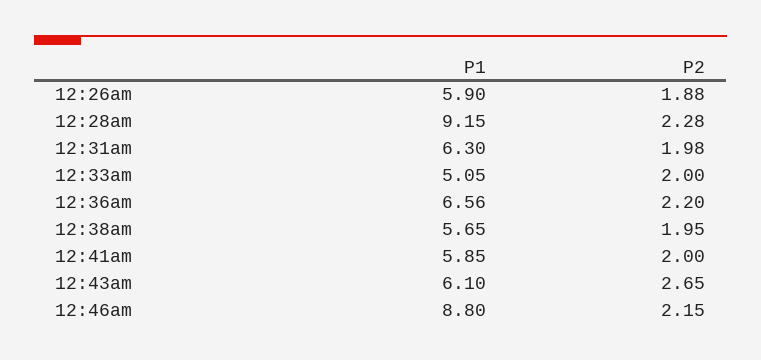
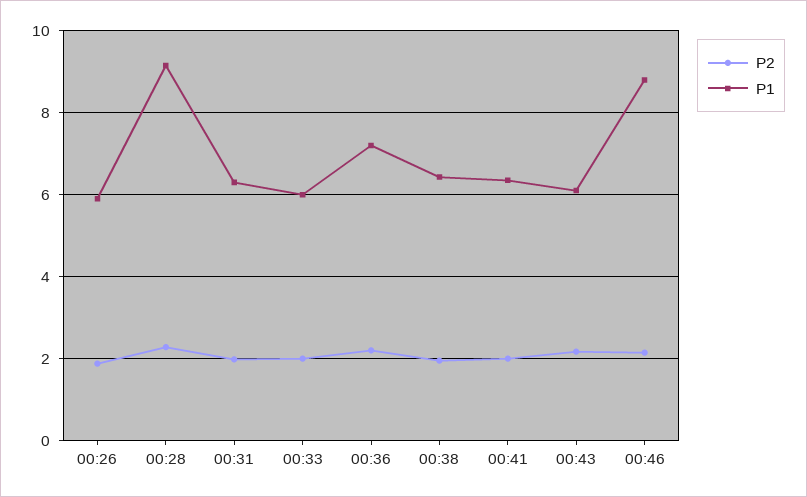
P1, 12:33am: 5.05 -> 6
P1, 12:36am: 6.56 -> 7.2
P1, 12:38am: 5.65 -> 6.4
P1, 12:41am: 5.85 -> 6.4
P2, 12:43am: 2.65 -> 2.2

